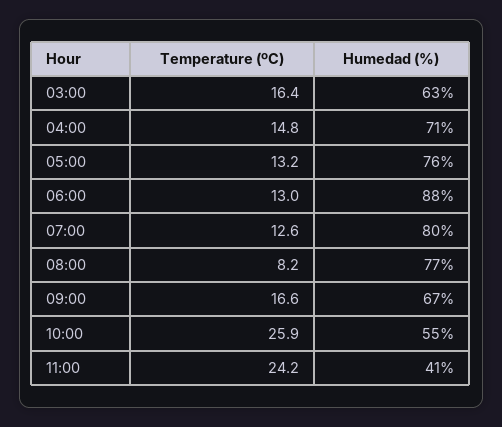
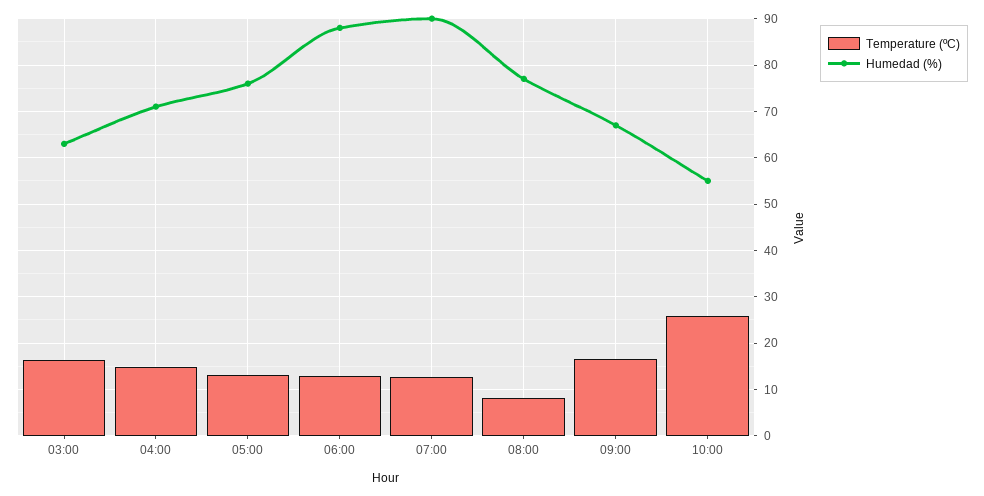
Humedad (%), 07:00: 80 -> 90
Temperature (ºC), 11:00: 24.2 -> none
Humedad (%), 11:00: 41 -> none

